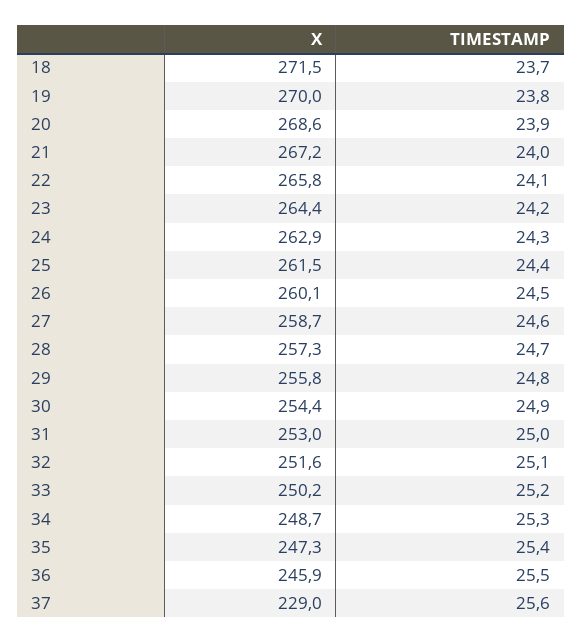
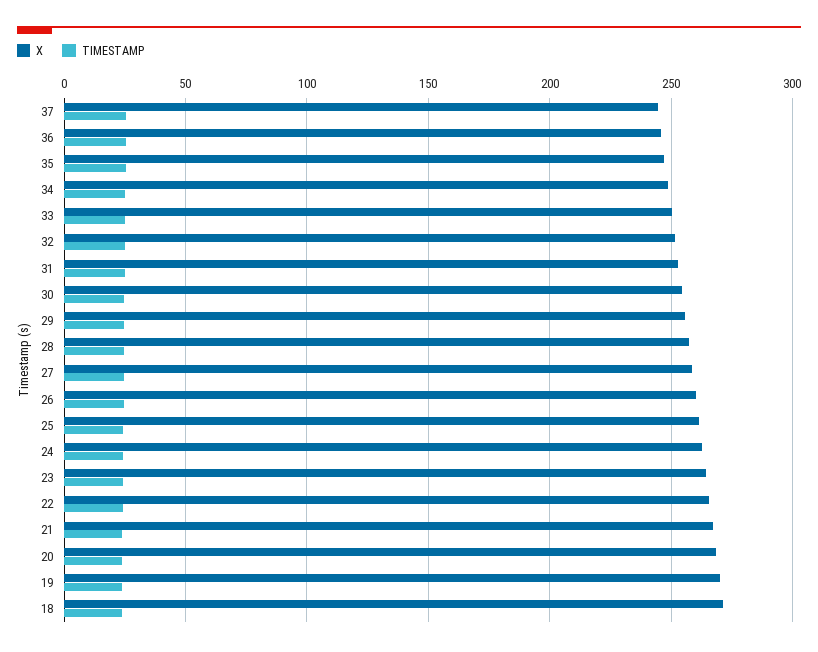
X, 37: 229 -> 245

